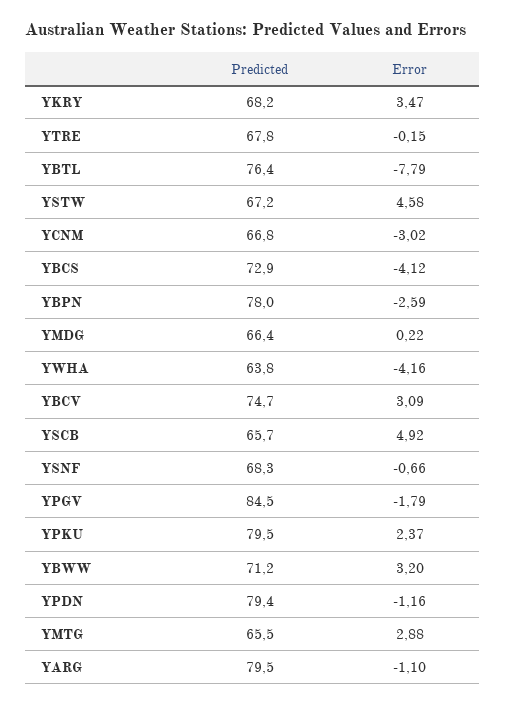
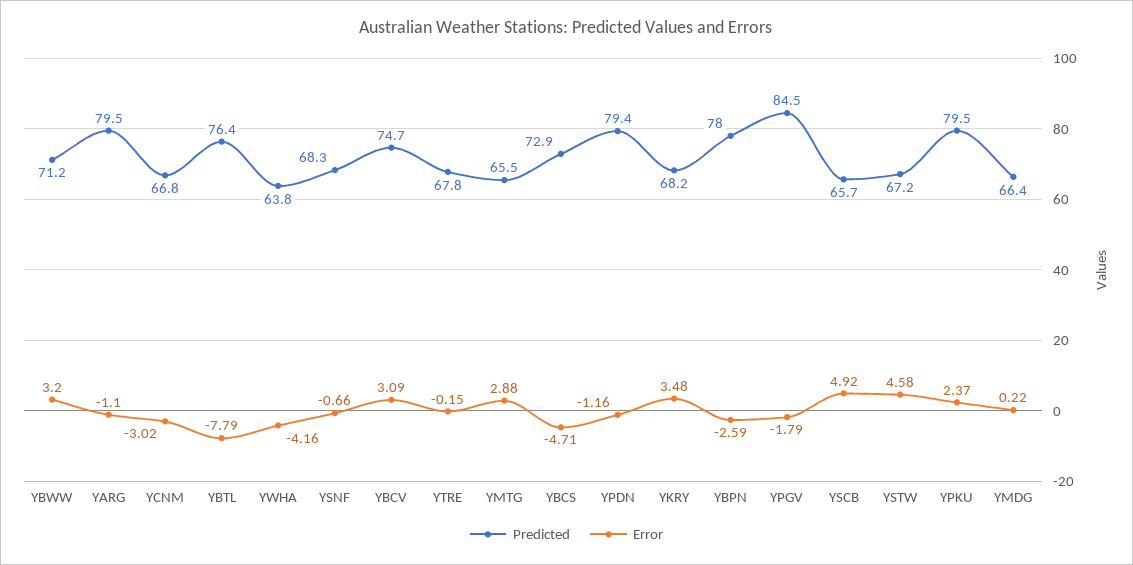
Error, YKRY: 3.47 -> 3.48
Error, YBCS: -4.12 -> -4.71

